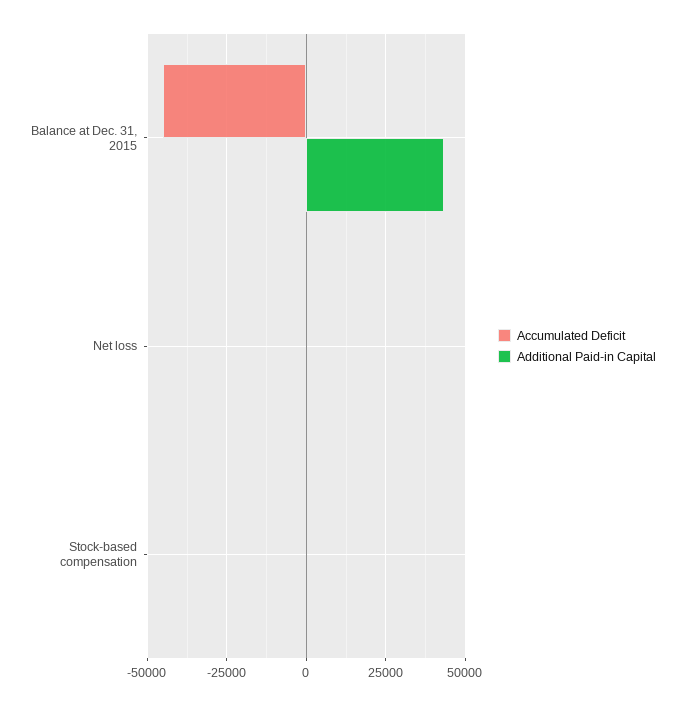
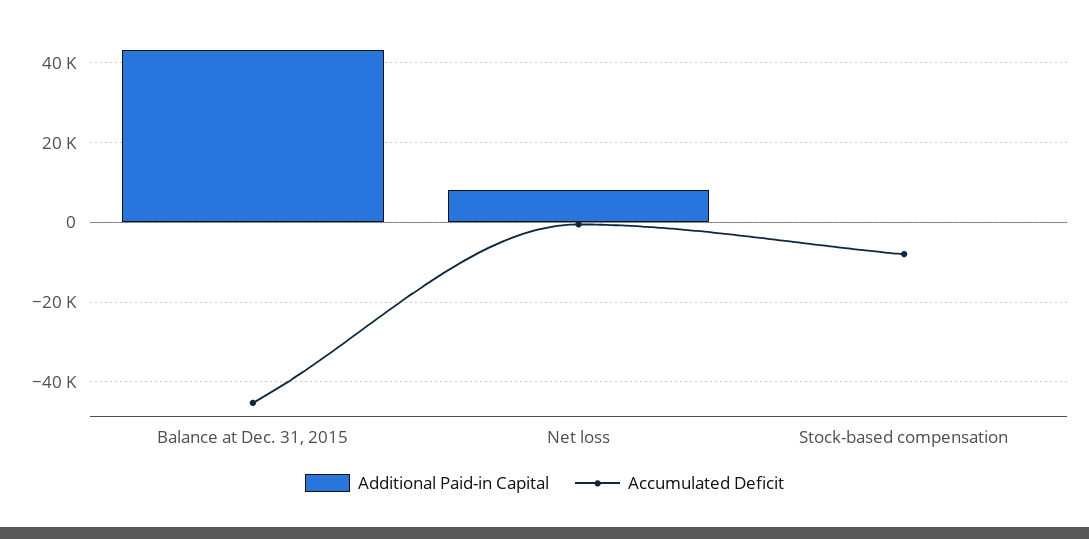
Additional Paid-in Capital, Net loss: 0 -> 8000
Accumulated Deficit, Stock-based compensation: 0 -> -8000

